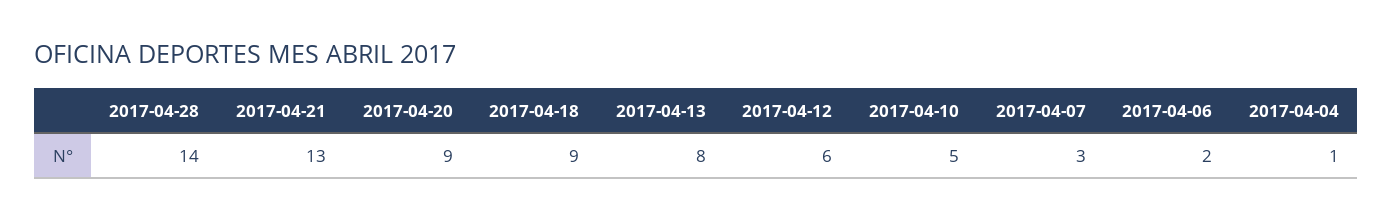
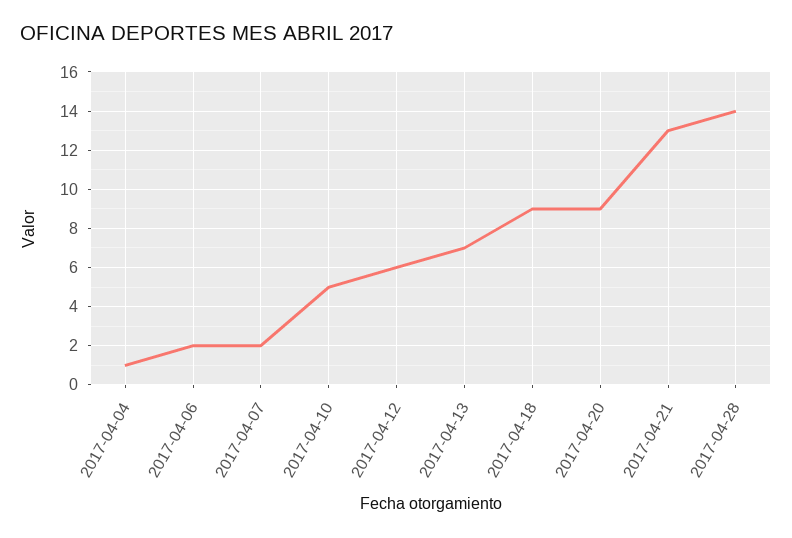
2017-04-13: 8 -> 7
2017-04-07: 3 -> 2

